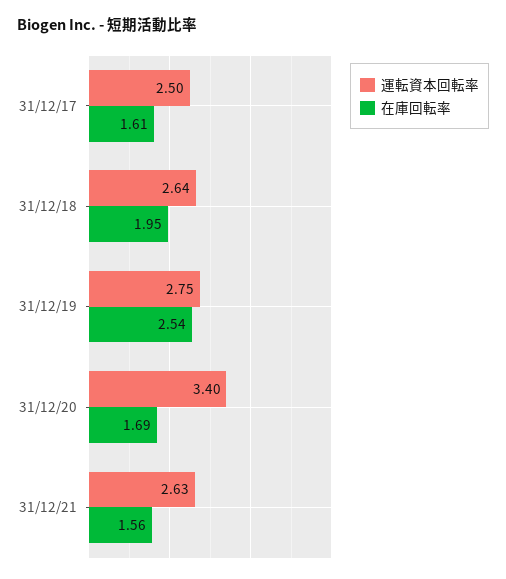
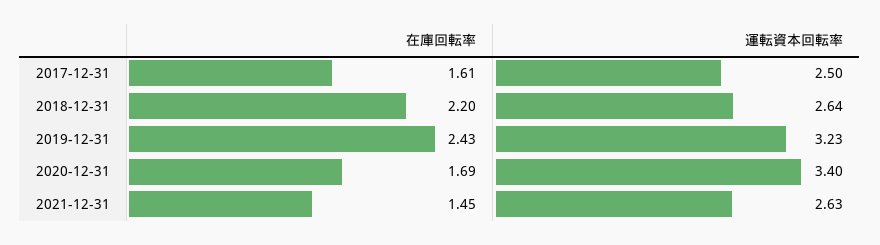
在庫回転率, 31/12/18: 1.95 -> 2.2
運転資本回転率, 31/12/19: 2.75 -> 3.23
在庫回転率, 31/12/19: 2.54 -> 2.43
在庫回転率, 31/12/21: 1.56 -> 1.45

